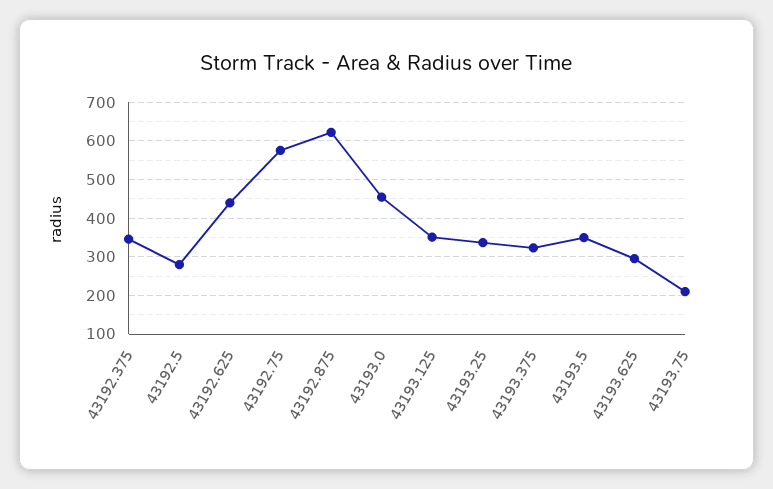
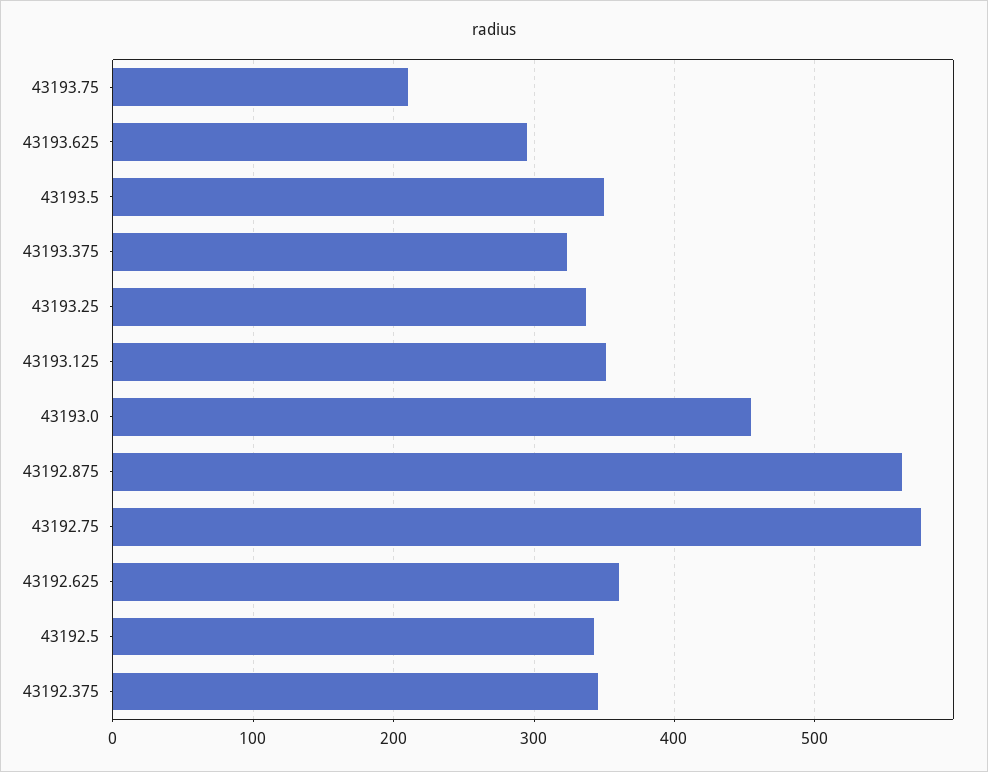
43192.5: 280 -> 340
43192.625: 440 -> 360
43192.875: 620 -> 560

